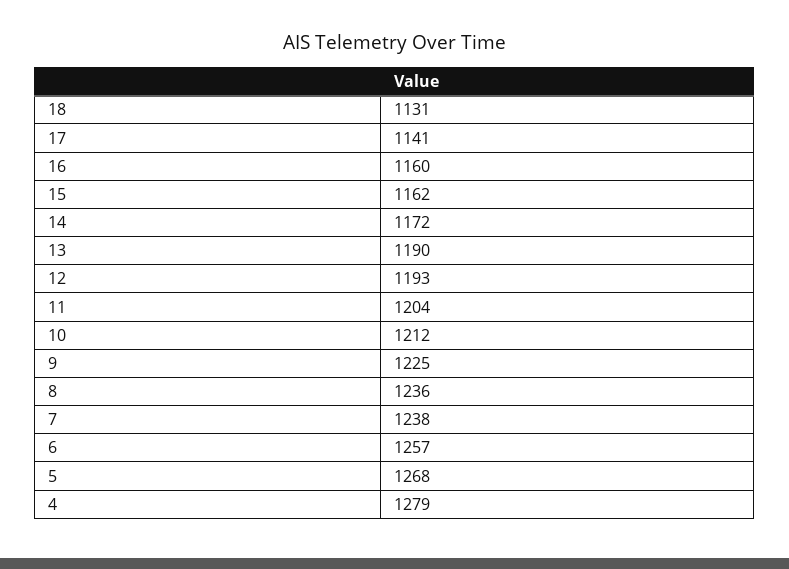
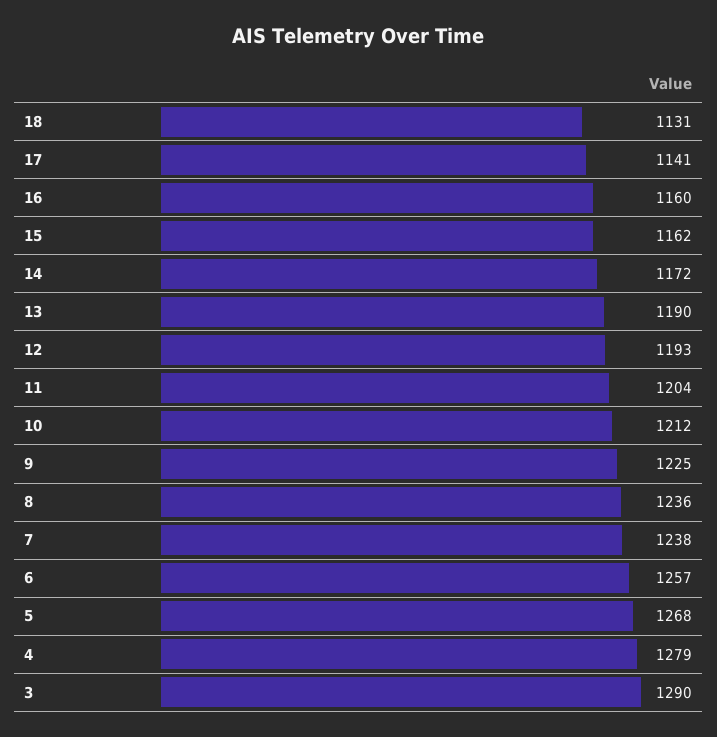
3: none -> 1290

